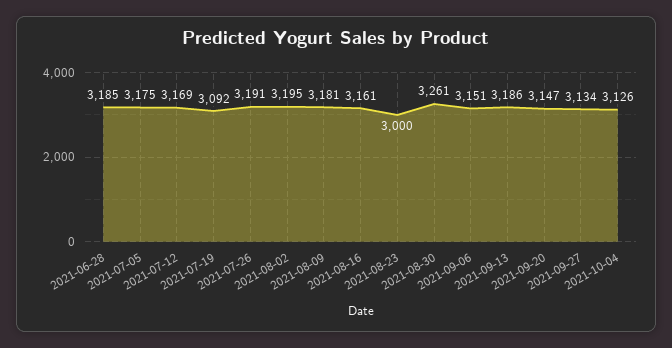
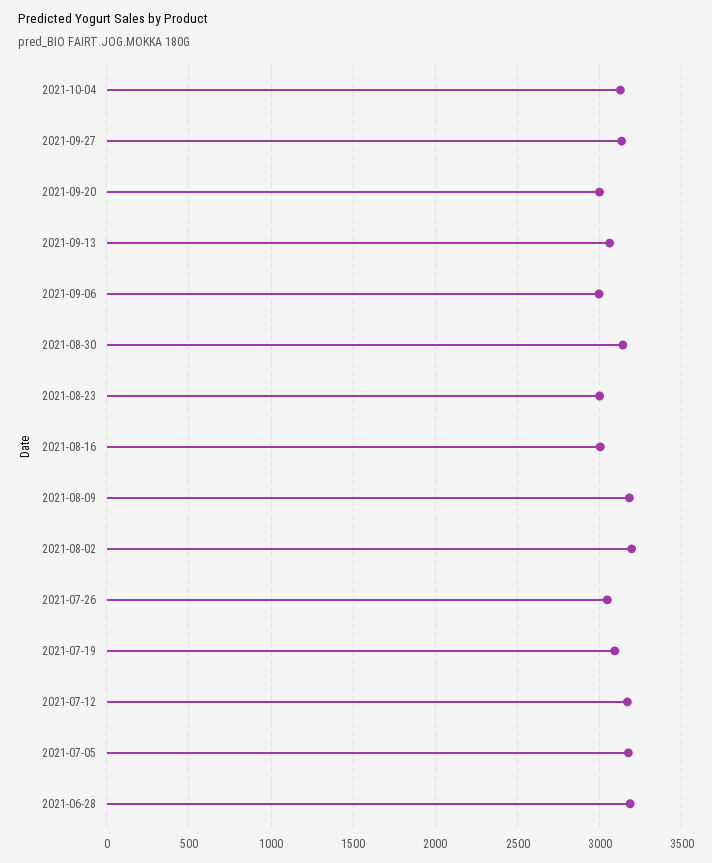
2021-07-26: 3191 -> 3050
2021-08-16: 3161 -> 3000
2021-08-30: 3261 -> 3150
2021-09-06: 3151 -> 3000
2021-09-13: 3186 -> 3050
2021-09-20: 3147 -> 3000

